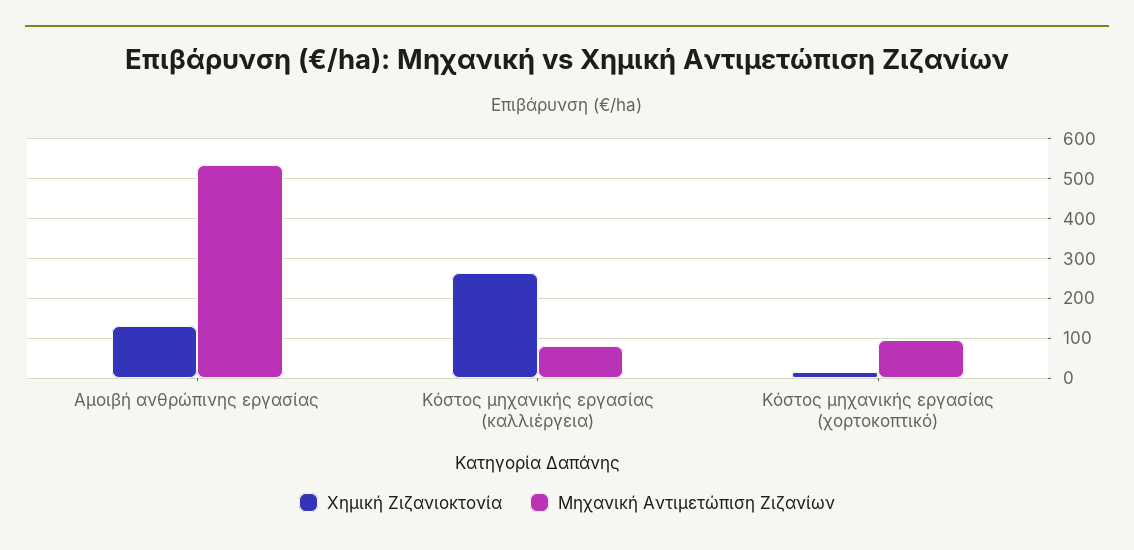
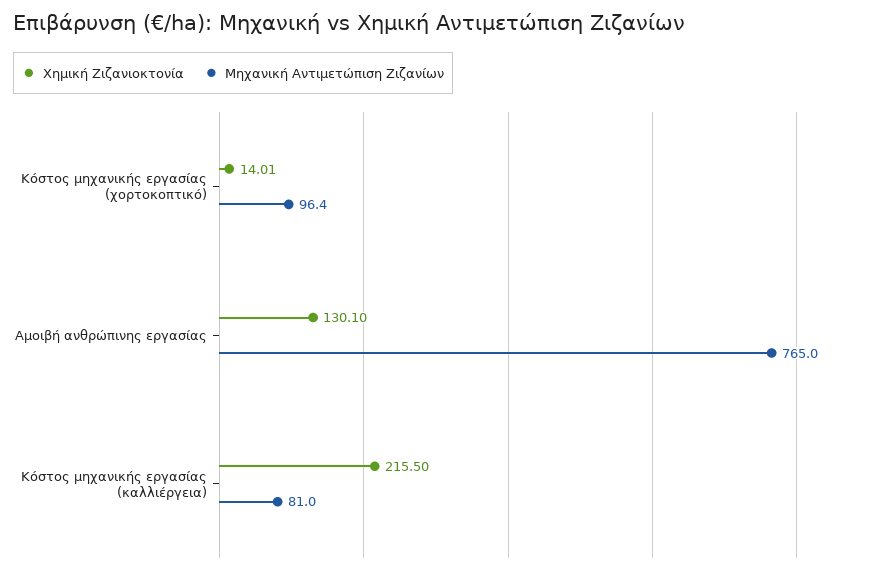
Μηχανική Αντιμετώπιση Ζιζανίων, Αμοιβή ανθρώπινης εργασίας: 540 -> 765
Χημική Ζιζανιοκτονία, Κόστος μηχανικής εργασίας (καλλιέργεια): 260 -> 215.5

